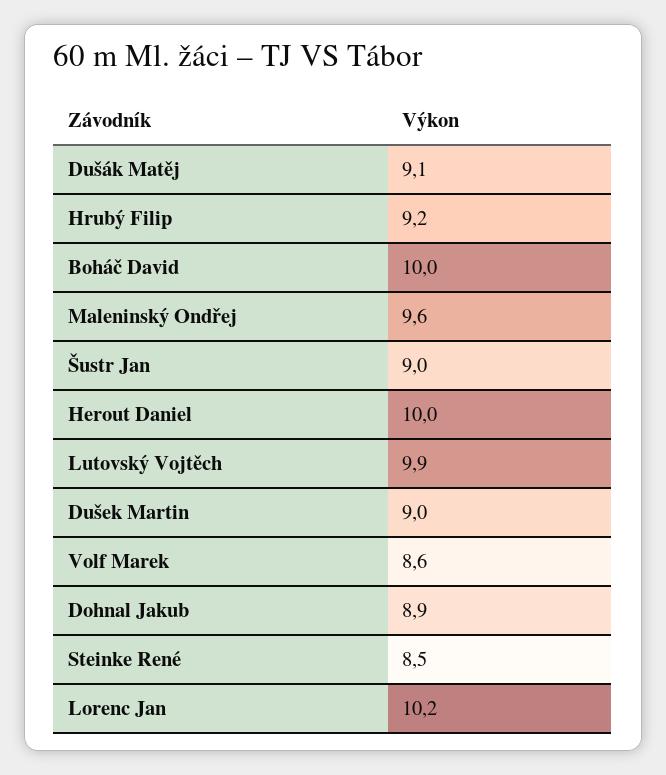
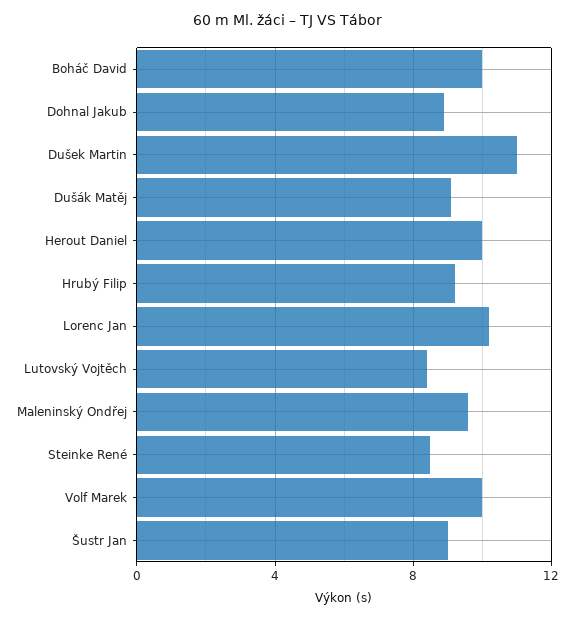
Lutovský Vojtěch: 9.9 -> 8.5
Dušek Martin: 9 -> 11
Volf Marek: 8.6 -> 10

